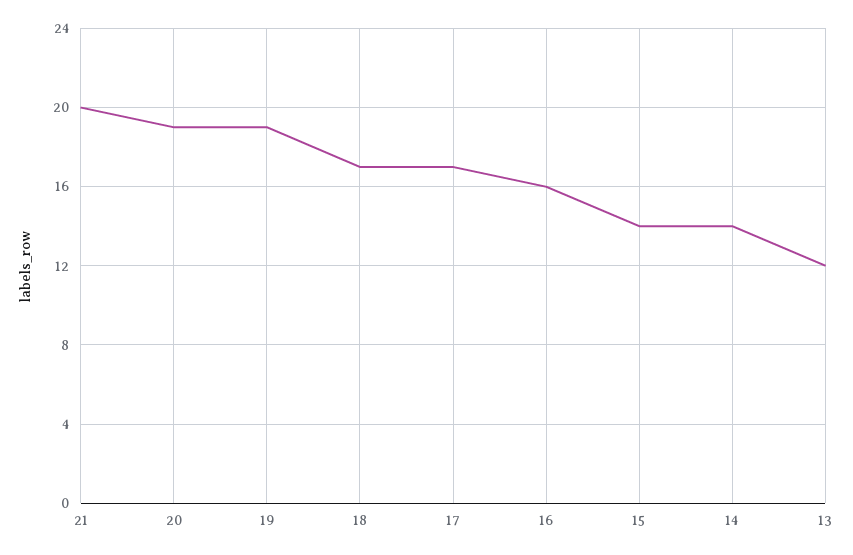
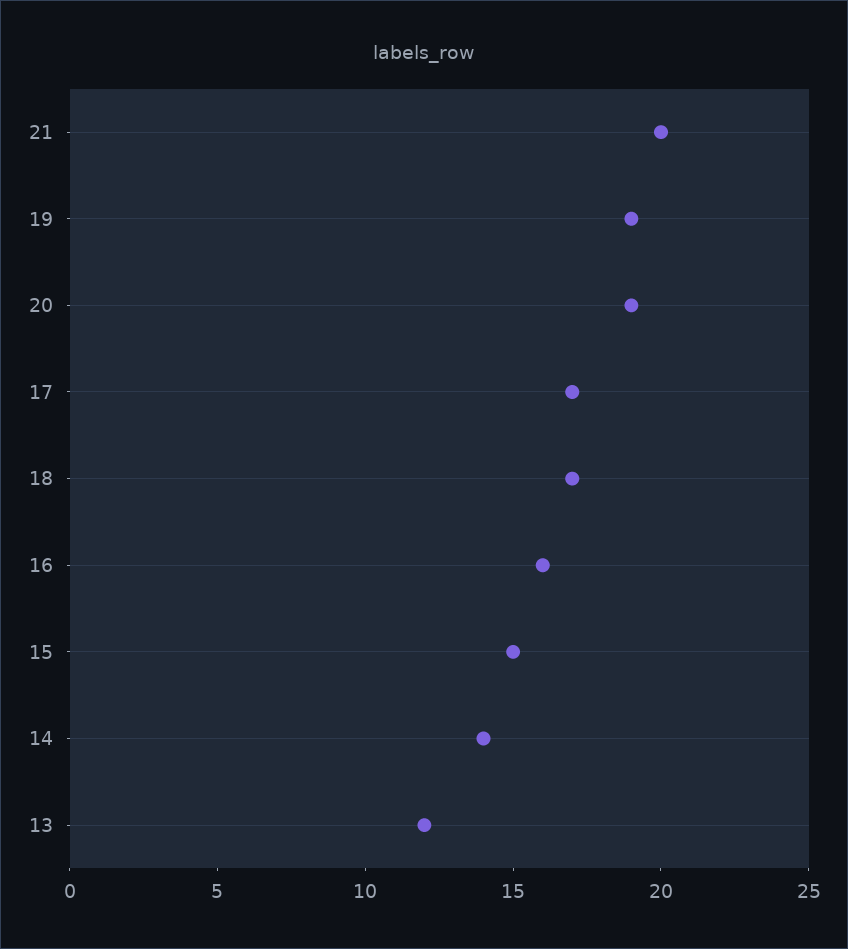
15: 14 -> 15

